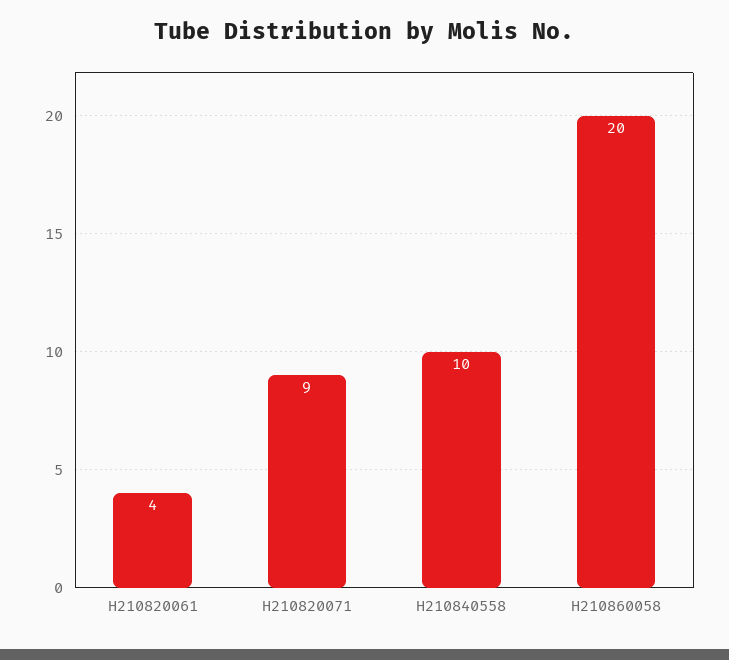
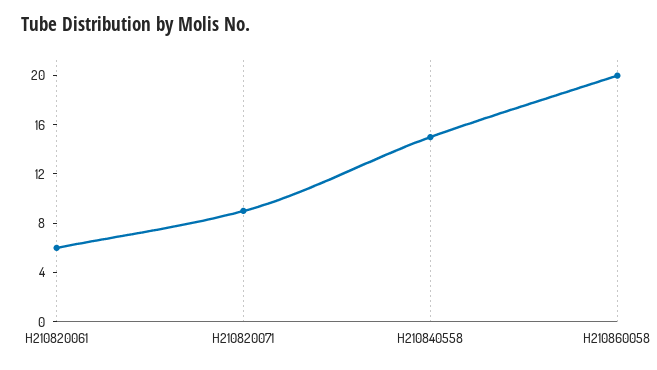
H210820061: 4 -> 6
H210840558: 10 -> 15

